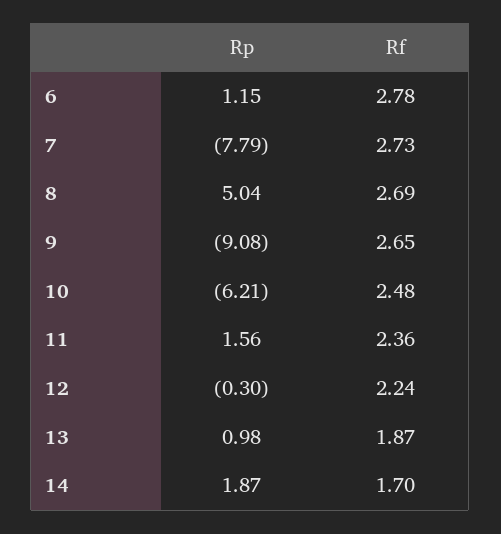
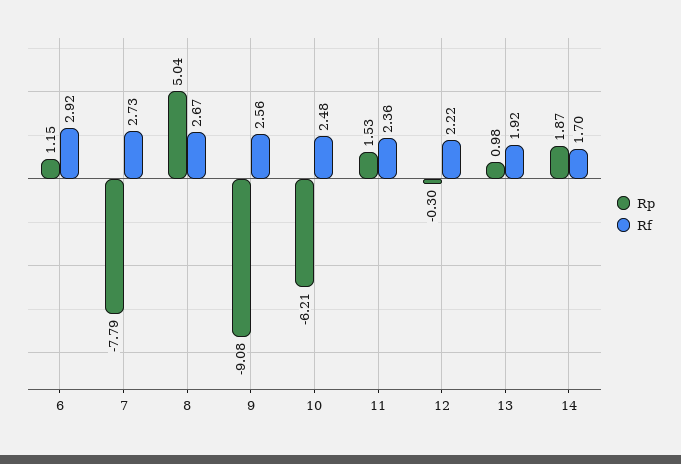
Rf, 6: 2.78 -> 2.92
Rf, 8: 2.69 -> 2.67
Rf, 9: 2.65 -> 2.56
Rp, 11: 1.56 -> 1.53
Rf, 12: 2.24 -> 2.22
Rf, 13: 1.87 -> 1.92

